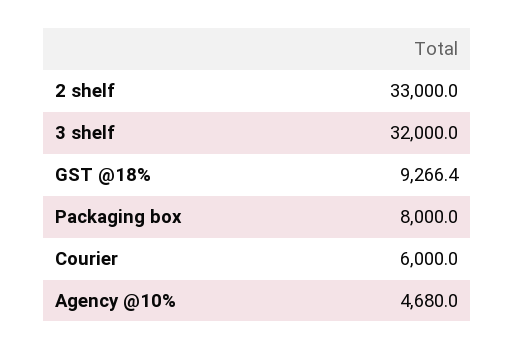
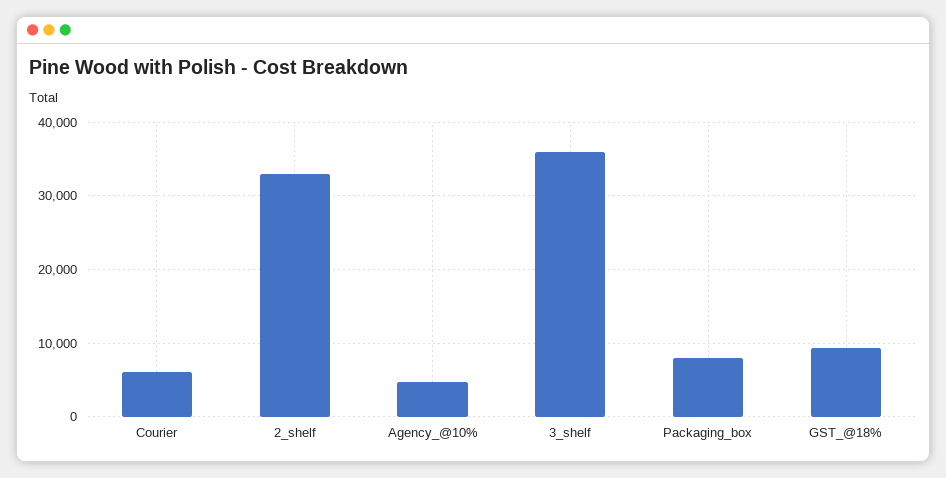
3 shelf: 32000 -> 36000

